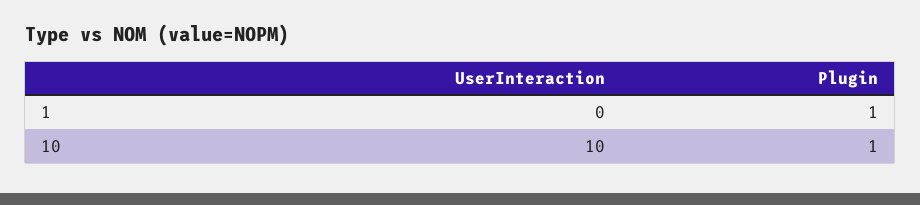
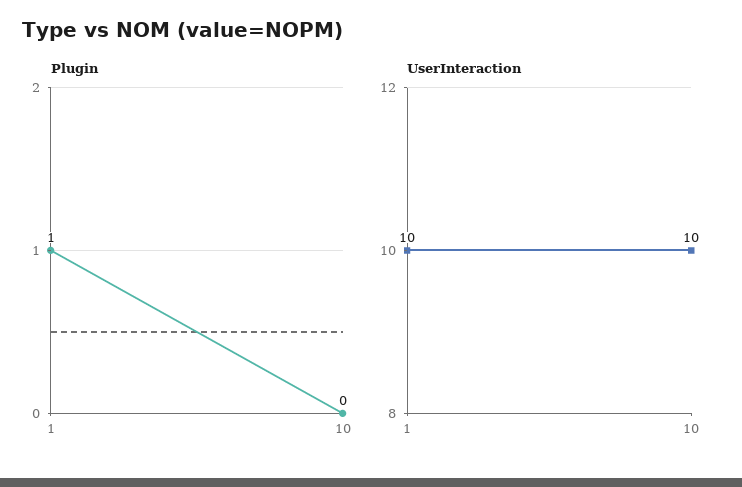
UserInteraction, 1: 0 -> 10
Plugin, 10: 1 -> 0

